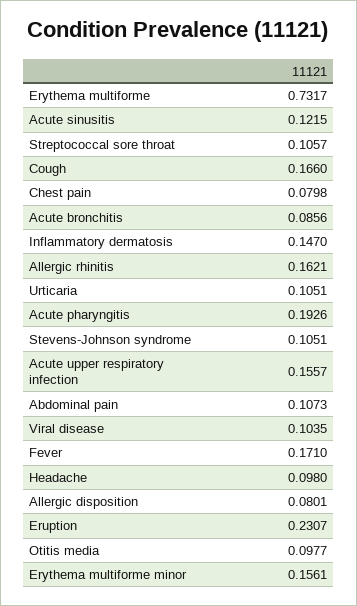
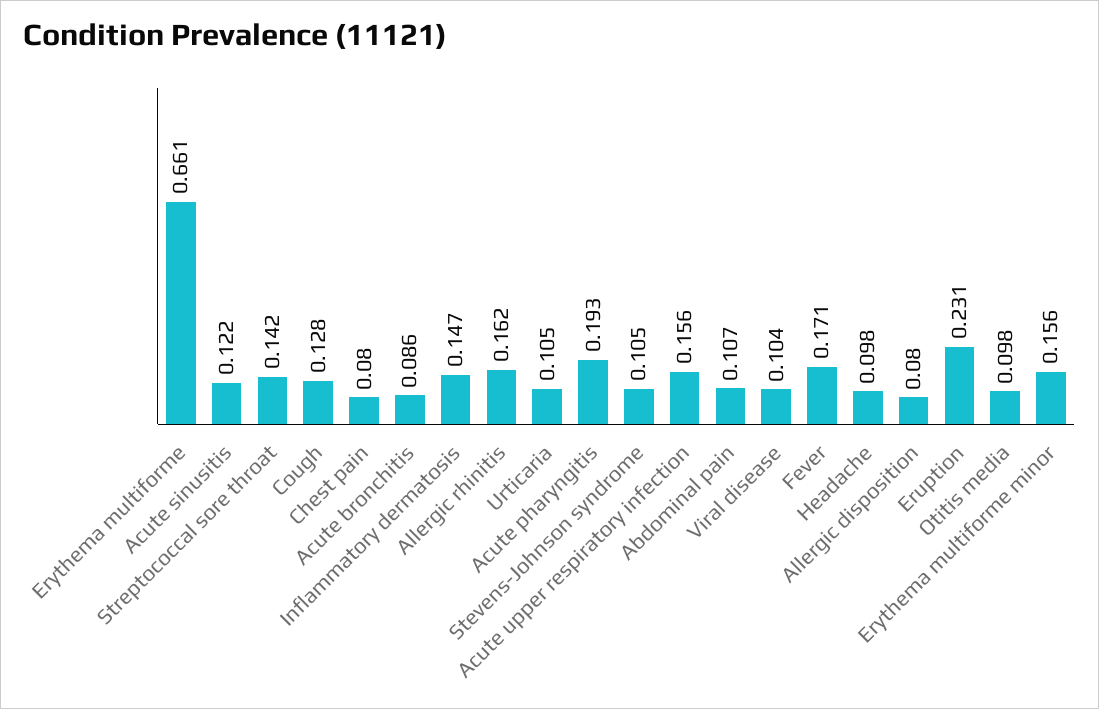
Erythema multiforme: 0.7317 -> 0.661
Streptococcal sore throat: 0.1057 -> 0.142
Cough: 0.166 -> 0.128

